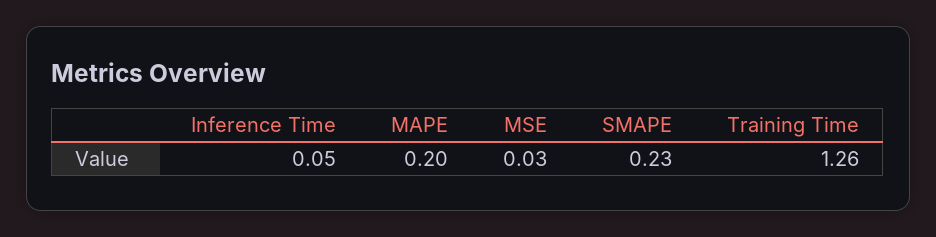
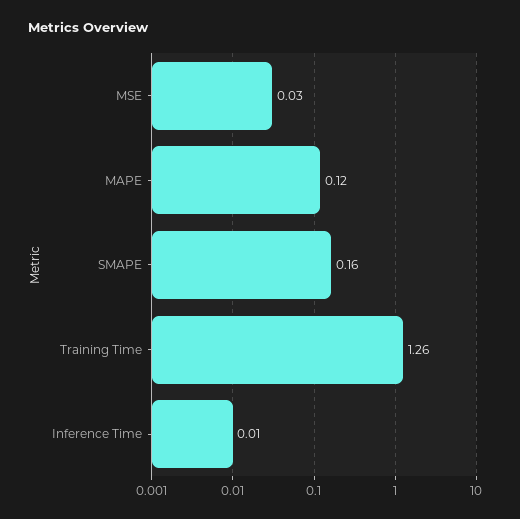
Inference Time: 0.05 -> 0.01
MAPE: 0.2 -> 0.12
SMAPE: 0.23 -> 0.16

